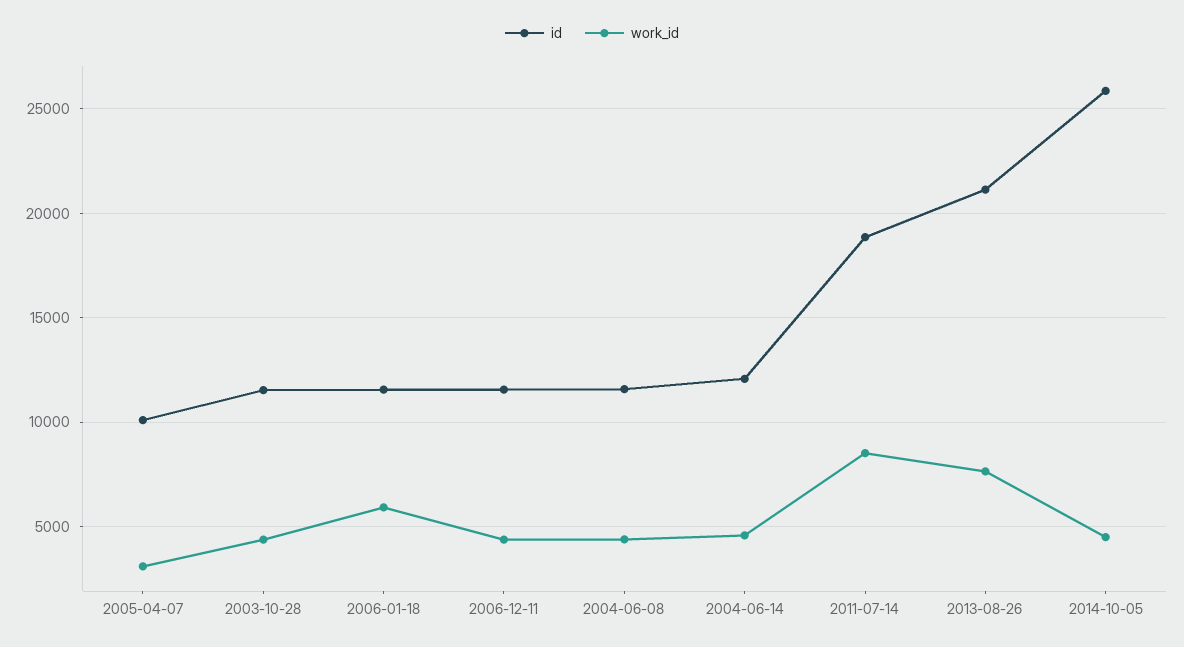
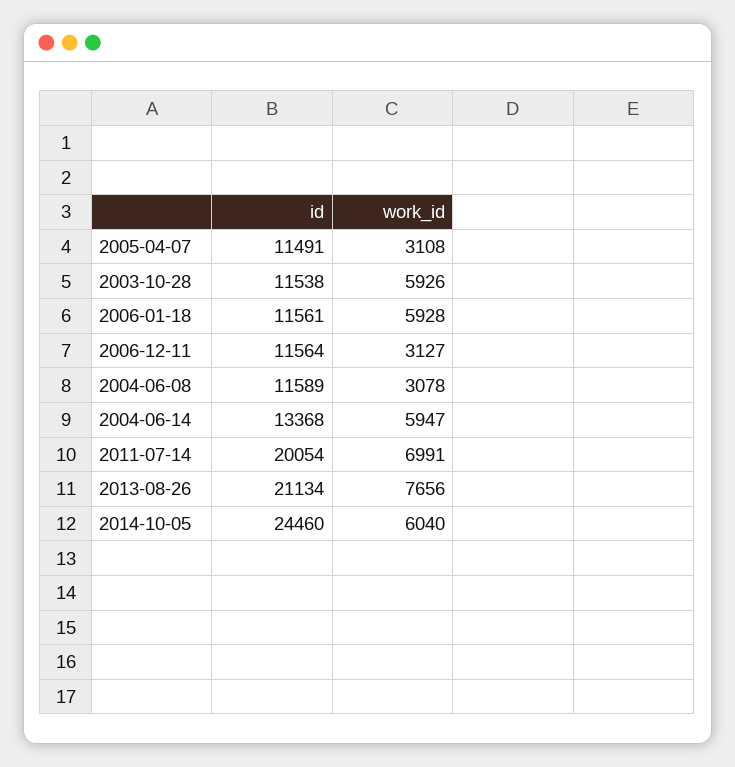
id, 2005-04-07: 10000 -> 11491
work_id, 2003-10-28: 4500 -> 5926
work_id, 2006-12-11: 4500 -> 3127
work_id, 2004-06-08: 4500 -> 3078
id, 2004-06-14: 12000 -> 13368
work_id, 2004-06-14: 4500 -> 5947
id, 2011-07-14: 19000 -> 20054
work_id, 2011-07-14: 8500 -> 6991
id, 2014-10-05: 26000 -> 24460
work_id, 2014-10-05: 4500 -> 6040

